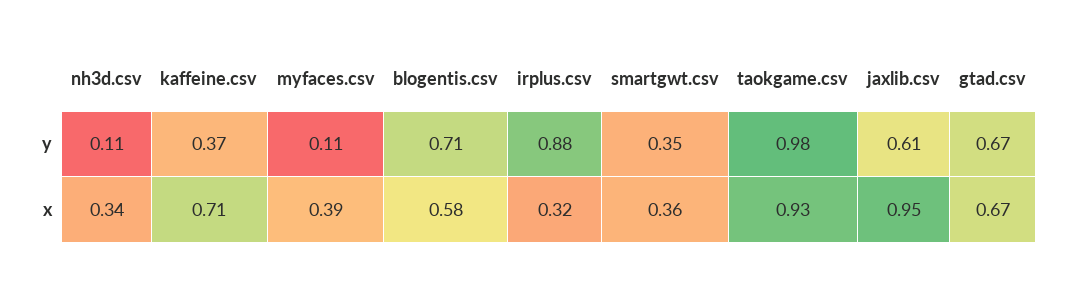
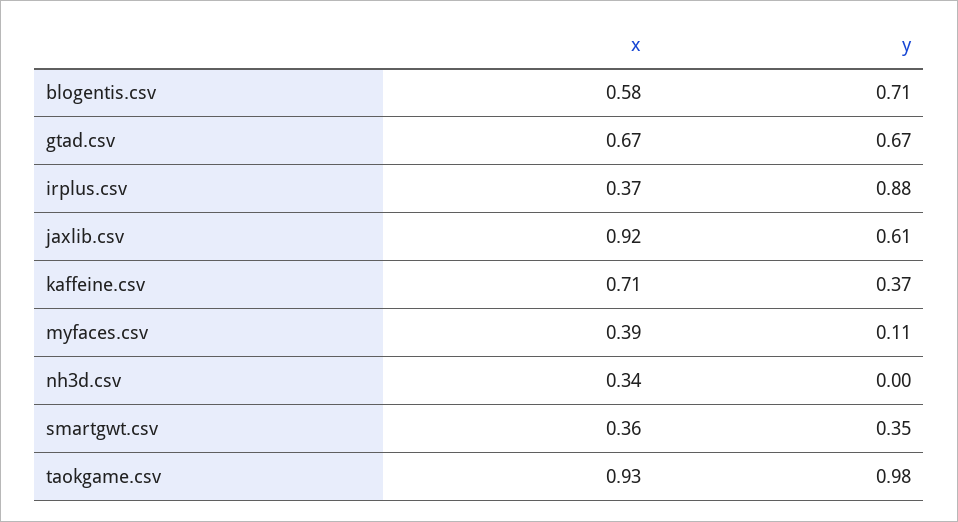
nh3d.csv, y: 0.11 -> 0
irplus.csv, x: 0.32 -> 0.37
jaxlib.csv, x: 0.95 -> 0.92

